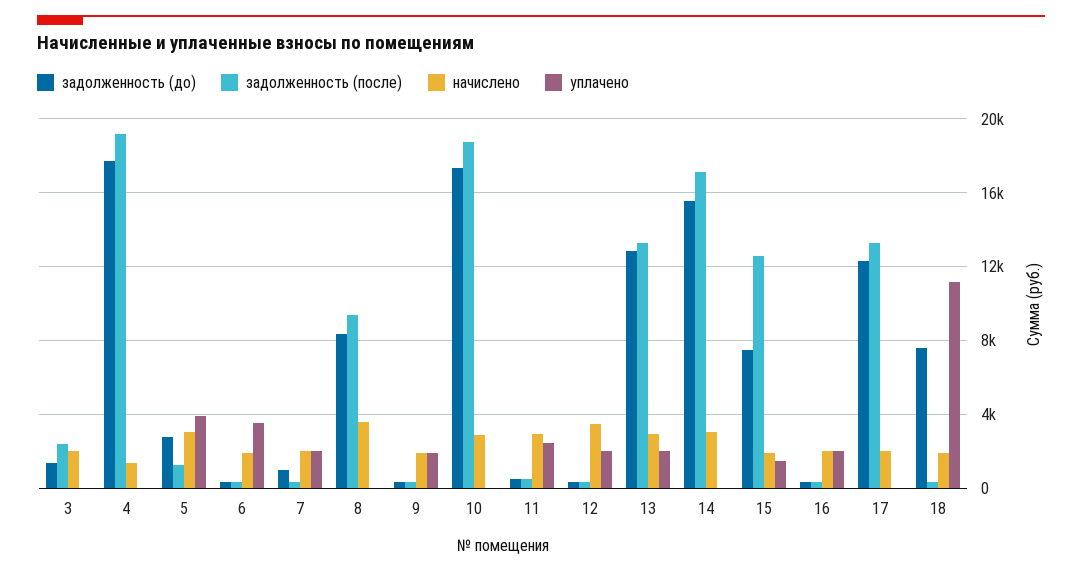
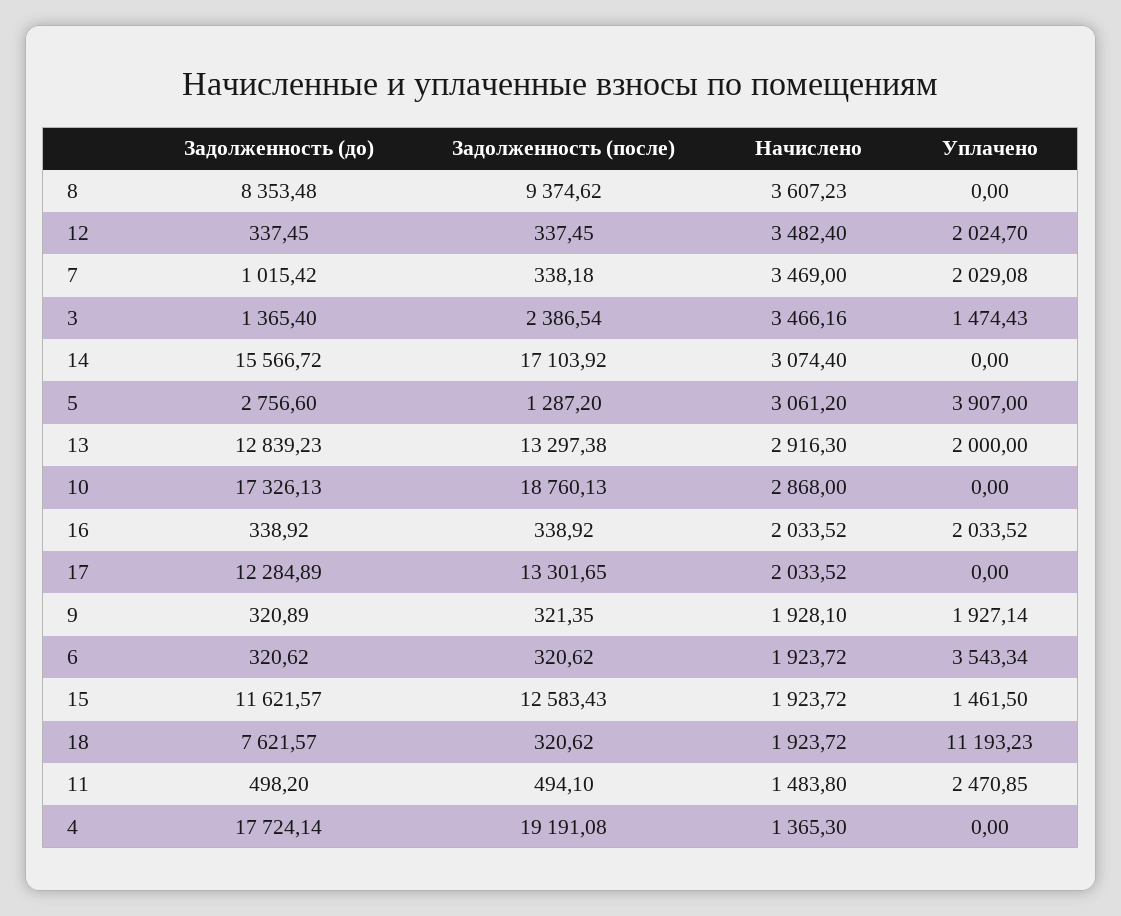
начислено, 3: 2000 -> 3466.16
уплачено, 3: 0 -> 1474.43
начислено, 7: 2000 -> 3469
начислено, 11: 3000 -> 1483.8
задолженность (до), 15: 7500 -> 11621.57

